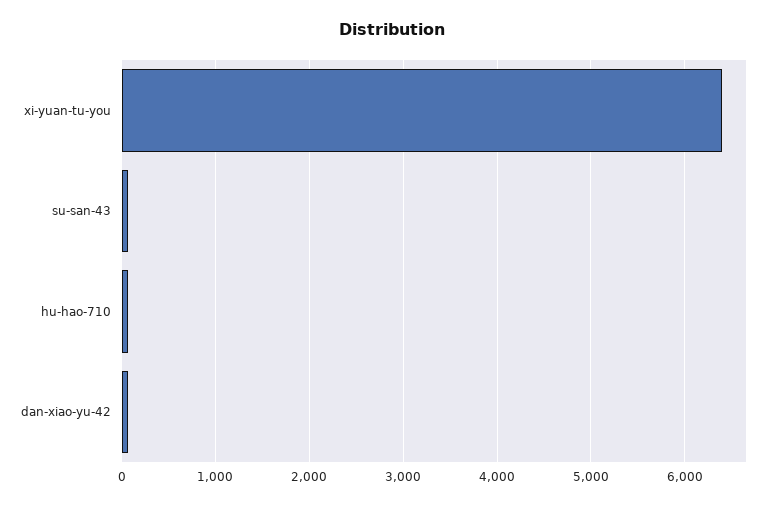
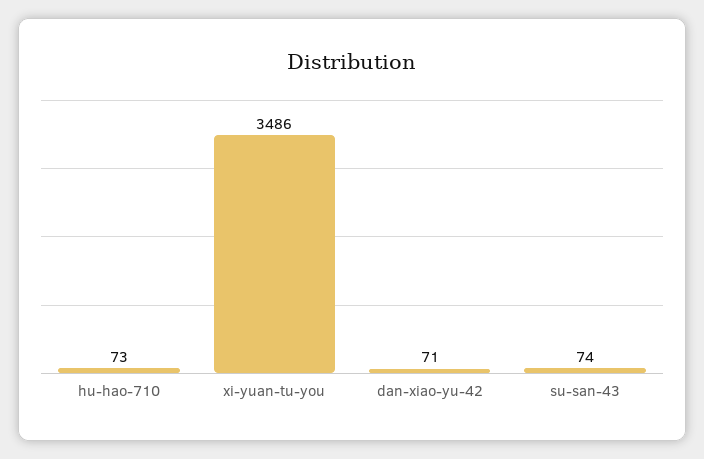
xi-yuan-tu-you: 6400 -> 3486

